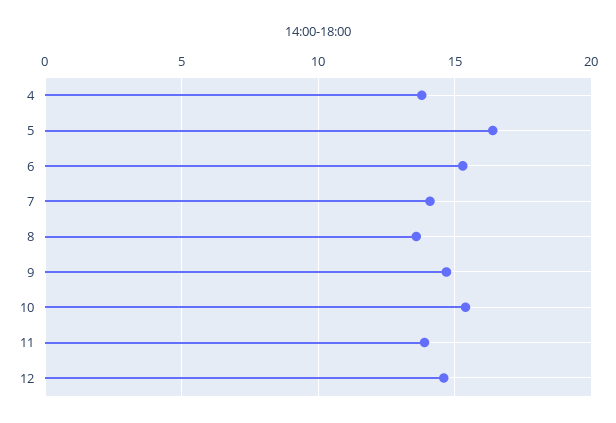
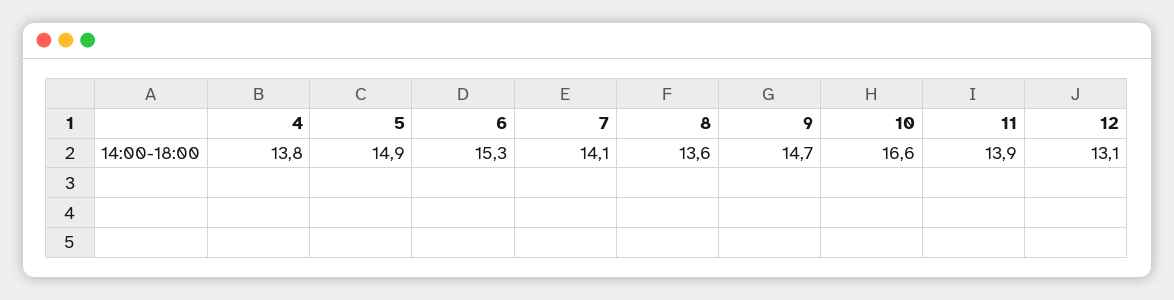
5: 16.5 -> 14.9
10: 15.5 -> 16.6
12: 14.5 -> 13.1

